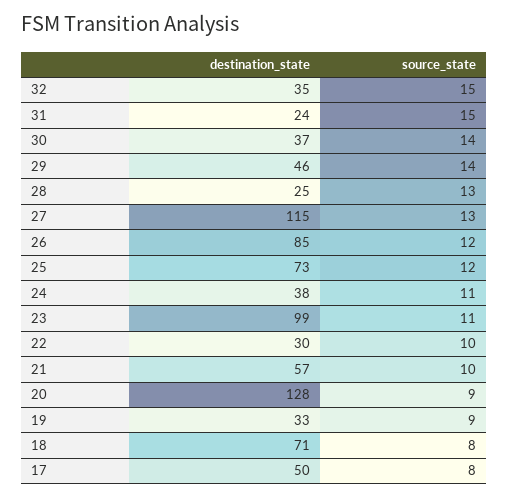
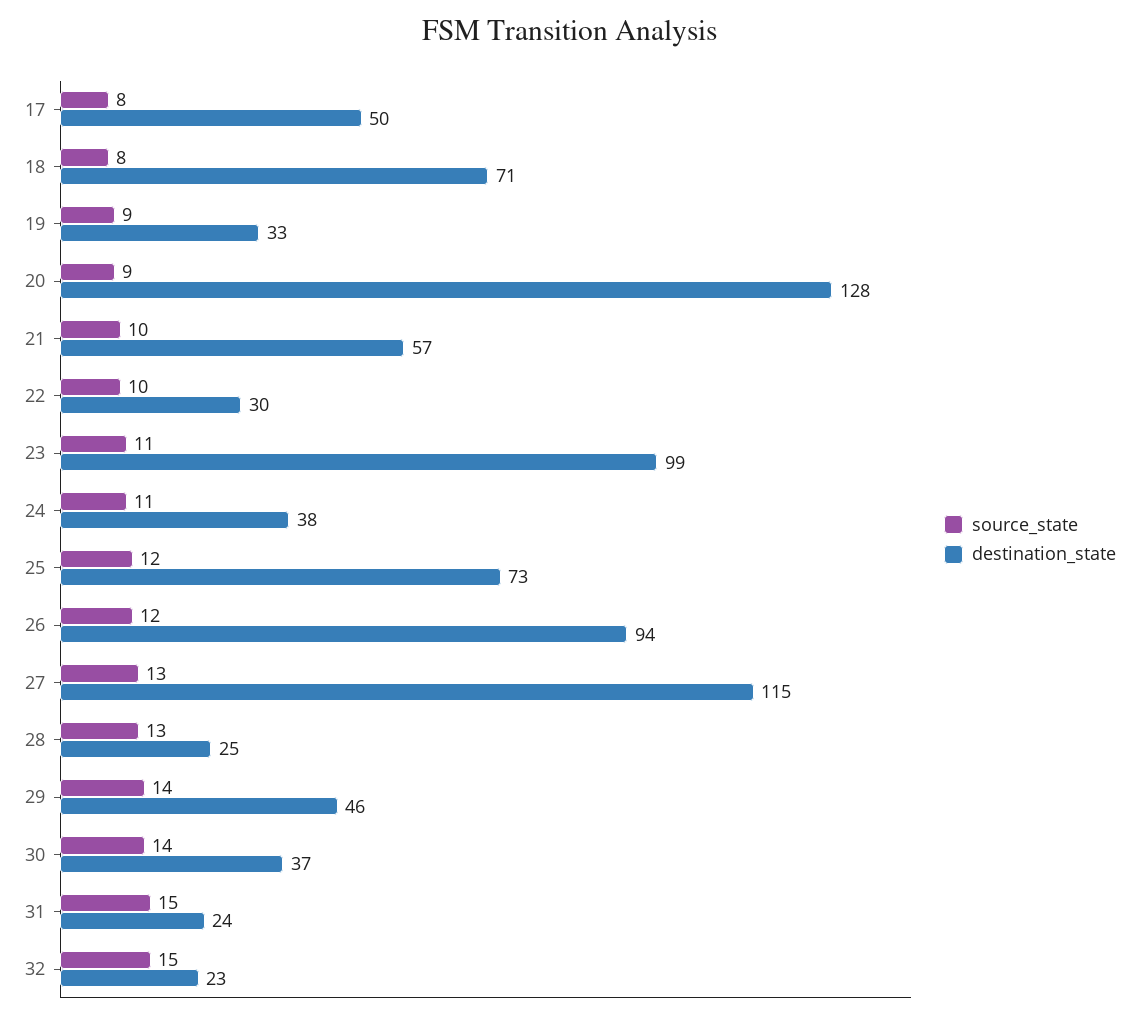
destination_state, 32: 35 -> 23
destination_state, 26: 85 -> 94

